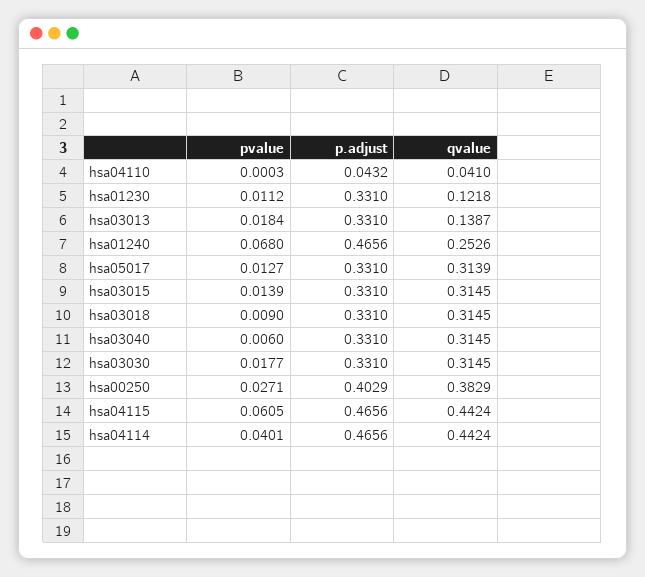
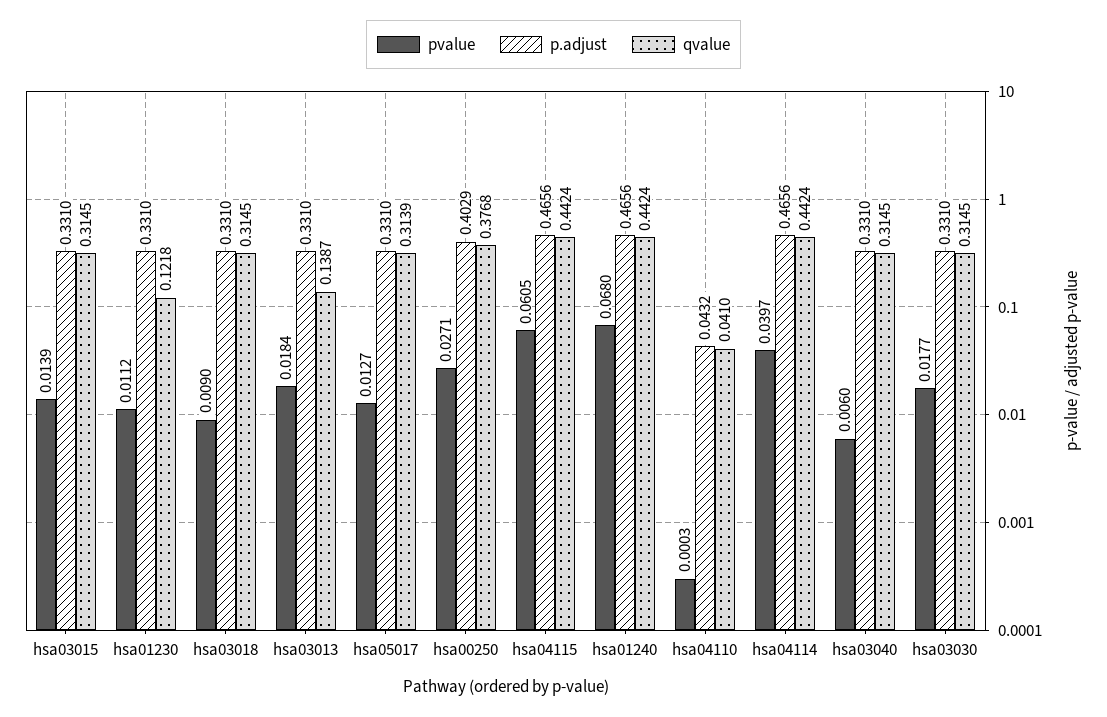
qvalue, hsa01240: 0.2526 -> 0.4424
qvalue, hsa00250: 0.3829 -> 0.3768
pvalue, hsa04114: 0.0401 -> 0.0397

